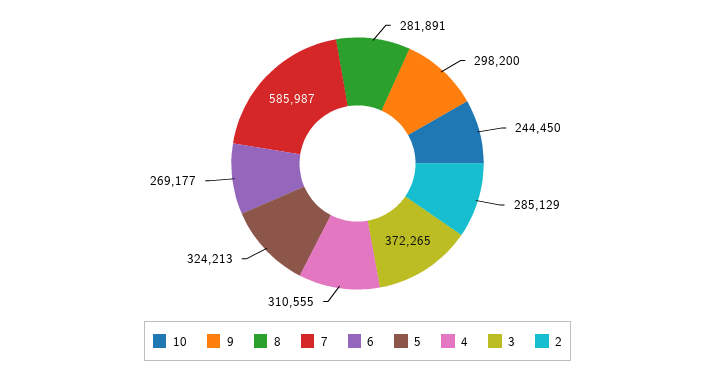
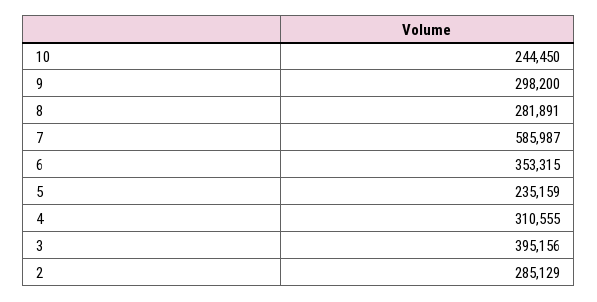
6: 269177 -> 353315
5: 324213 -> 235159
3: 372265 -> 395156

